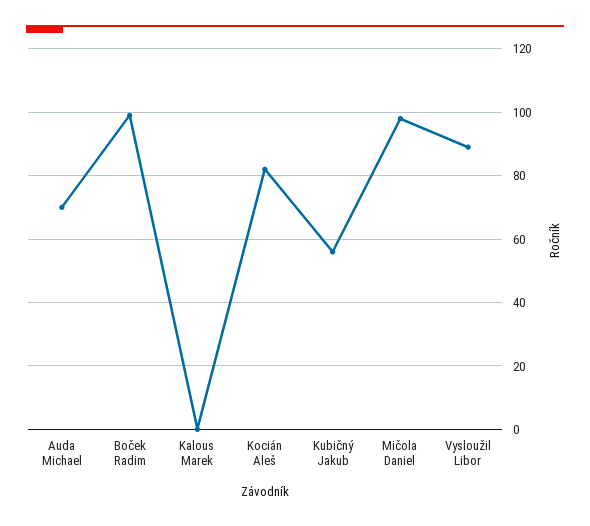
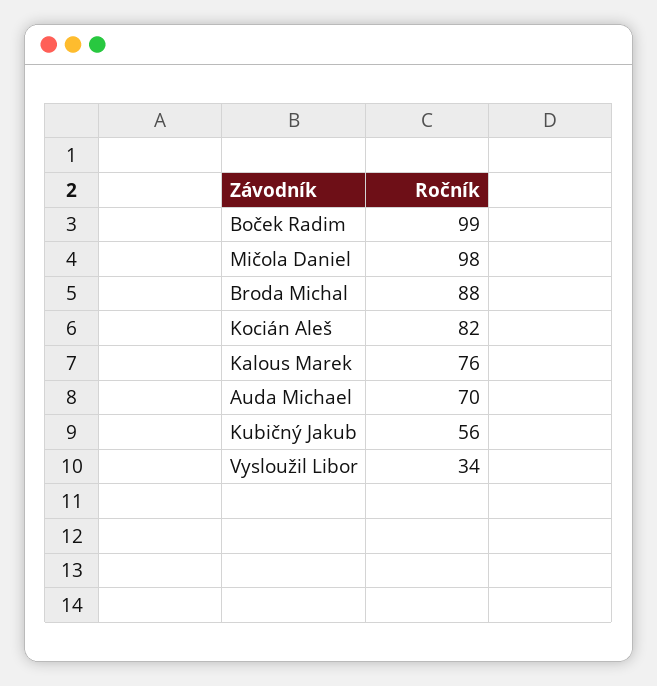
Kalous Marek: 0 -> 76
Vysloužil Libor: 90 -> 34
Broda Michal: none -> 88

